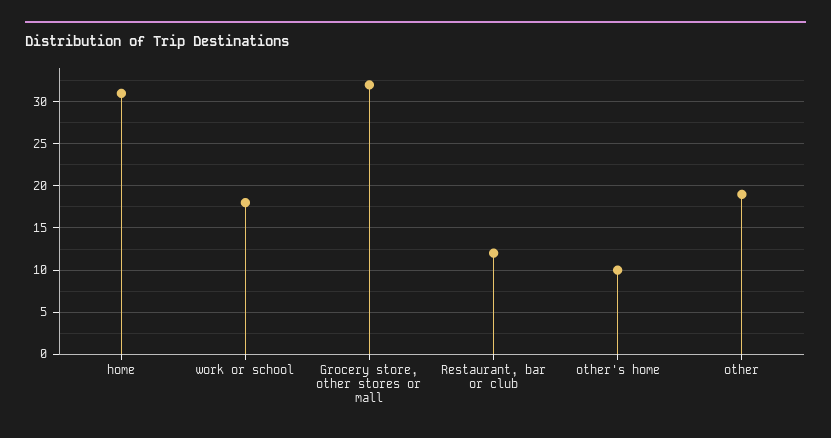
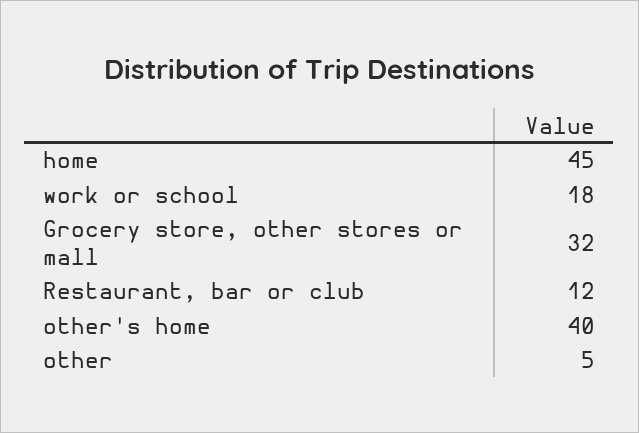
home: 31 -> 45
other's home: 10 -> 40
other: 19 -> 5

